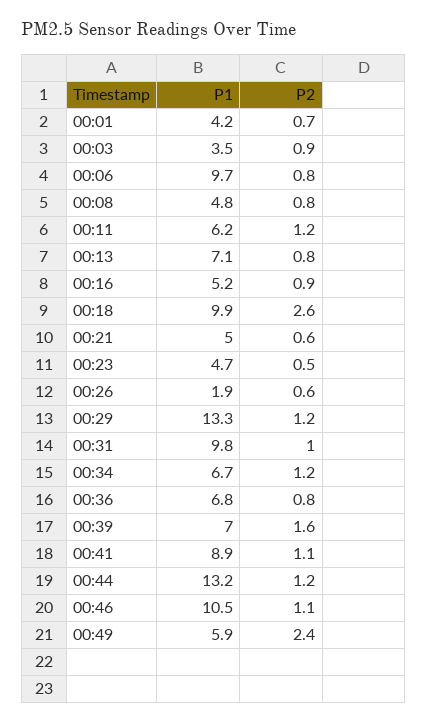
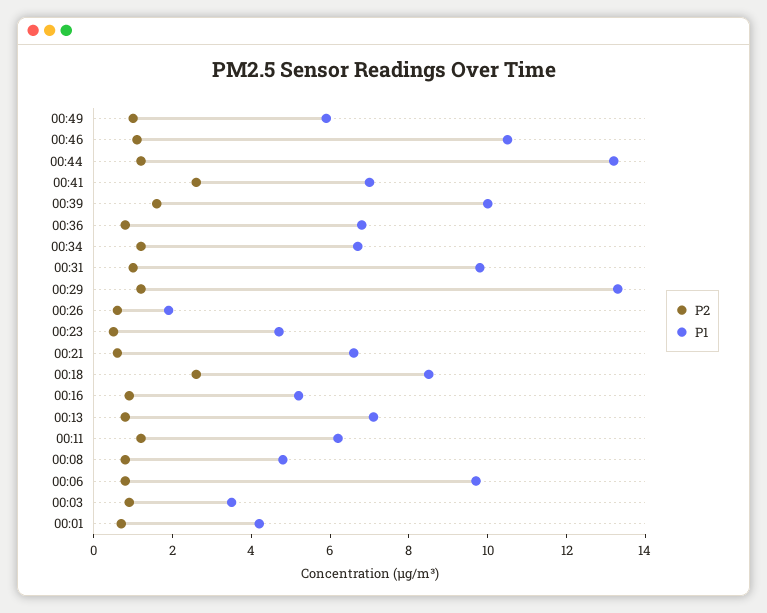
P1, 00:18: 9.9 -> 8.5
P1, 00:21: 5 -> 6.5
P1, 00:39: 7 -> 10
P1, 00:41: 8.9 -> 7
P2, 00:41: 1.1 -> 2.5
P2, 00:49: 2.4 -> 1

